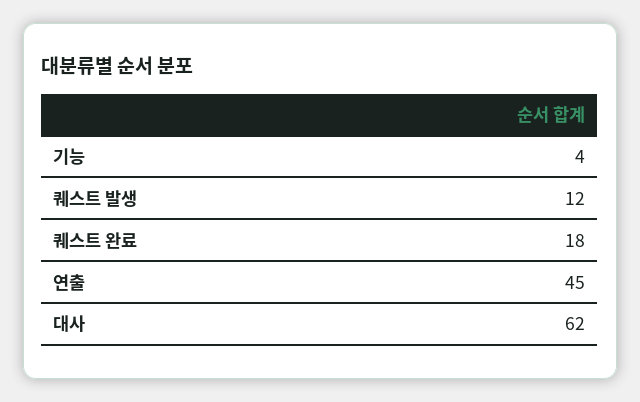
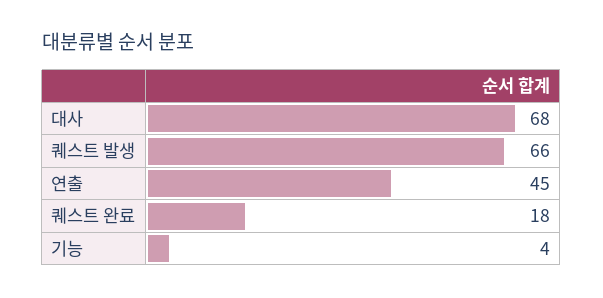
퀘스트 발생: 12 -> 66
대사: 62 -> 68

